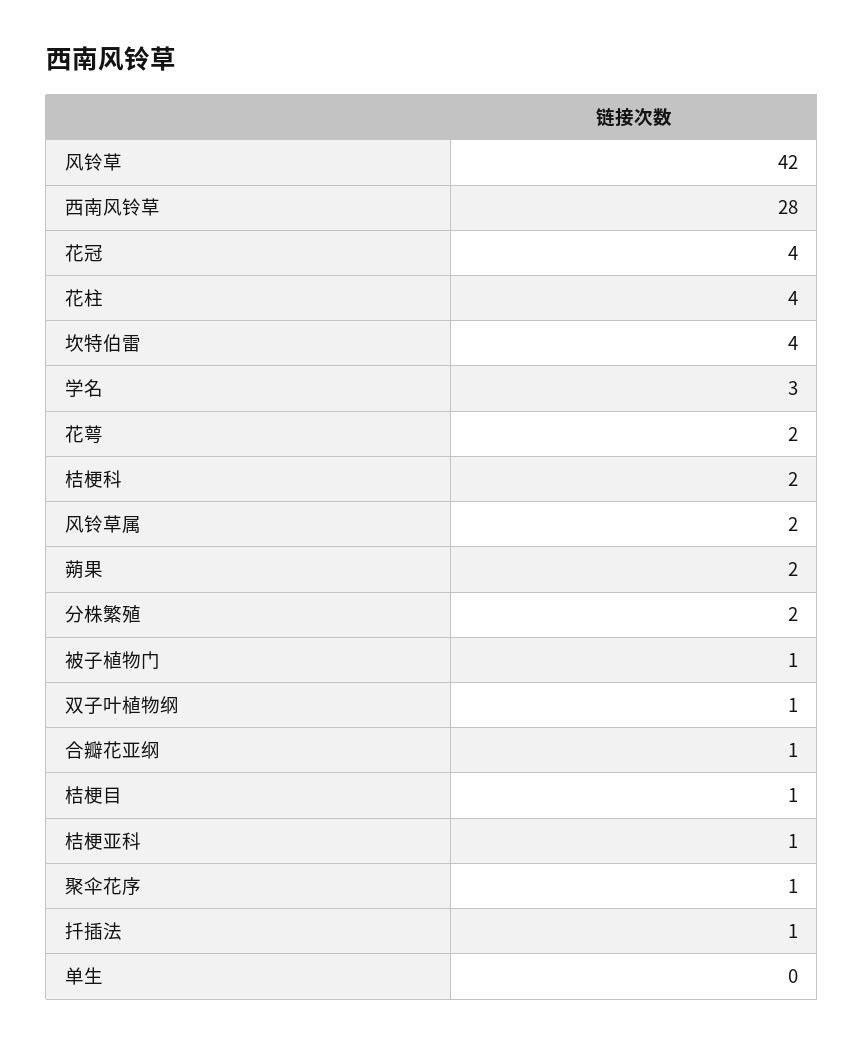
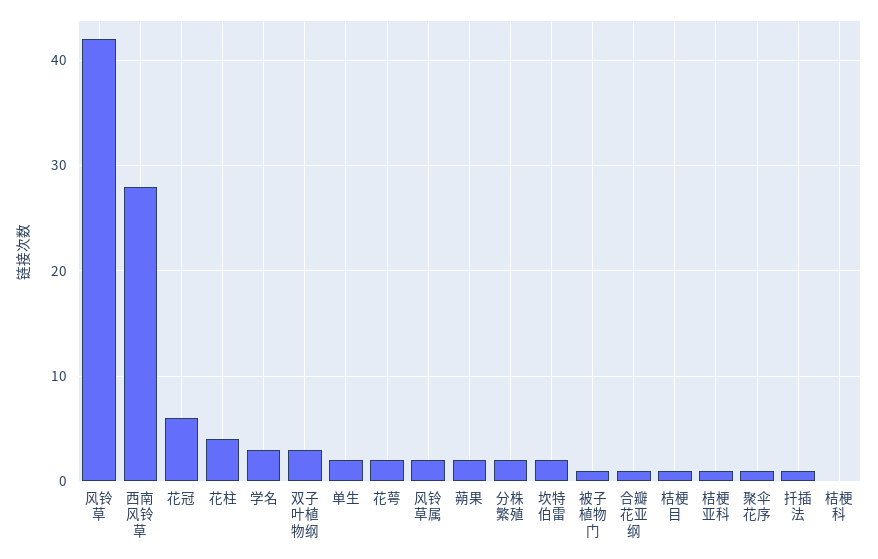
花冠: 4 -> 6
坎特伯雷: 4 -> 2
桔梗科: 2 -> 0
双子叶植物纲: 1 -> 3
单生: 0 -> 2

